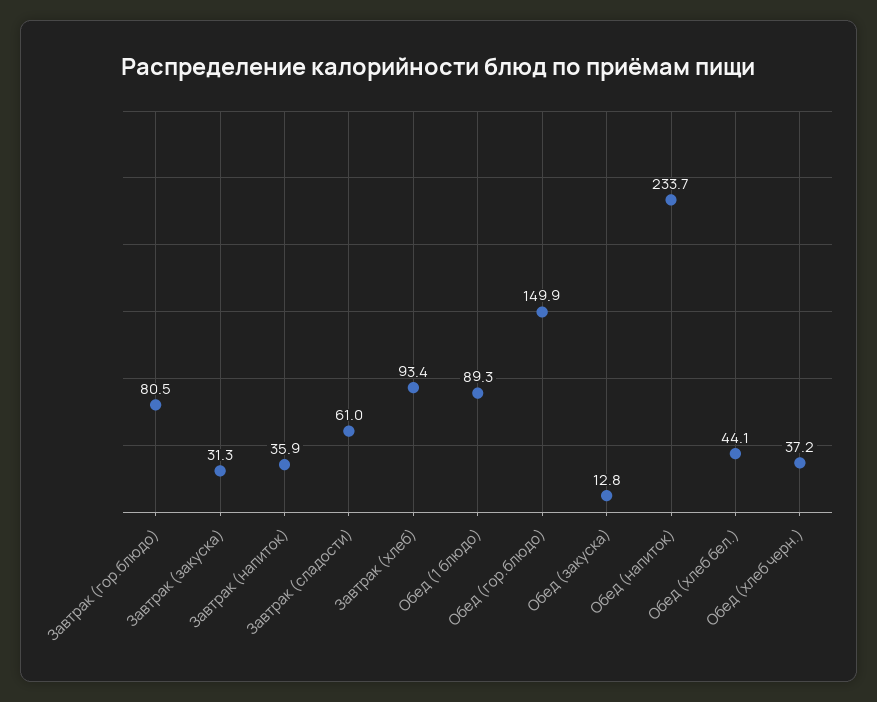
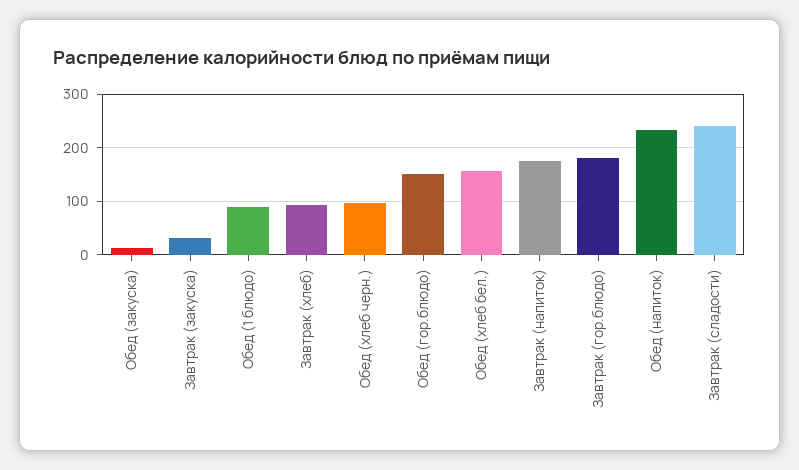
Завтрак (гор.блюдо): 80.5 -> 180
Завтрак (напиток): 35.9 -> 180
Завтрак (сладости): 61 -> 240
Обед (хлеб бел.): 44.1 -> 160
Обед (хлеб черн.): 37.2 -> 100

